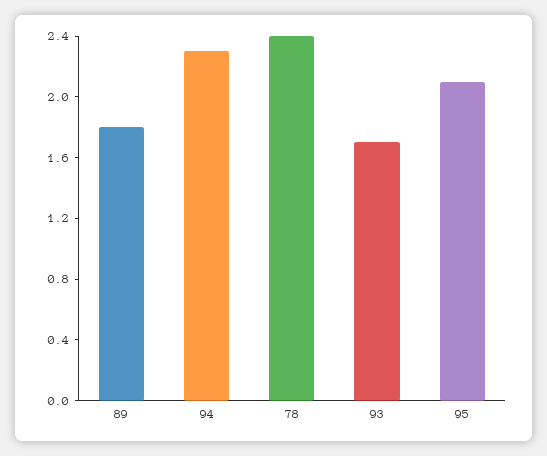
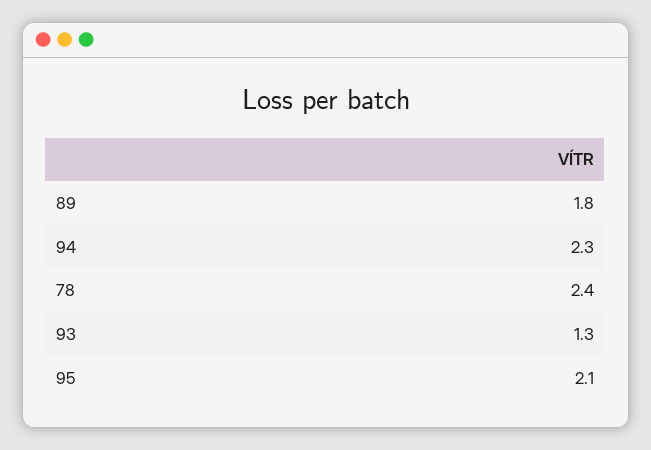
93: 1.7 -> 1.3

